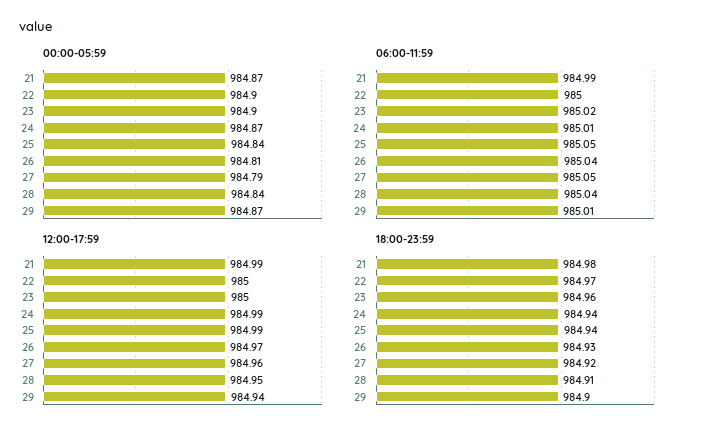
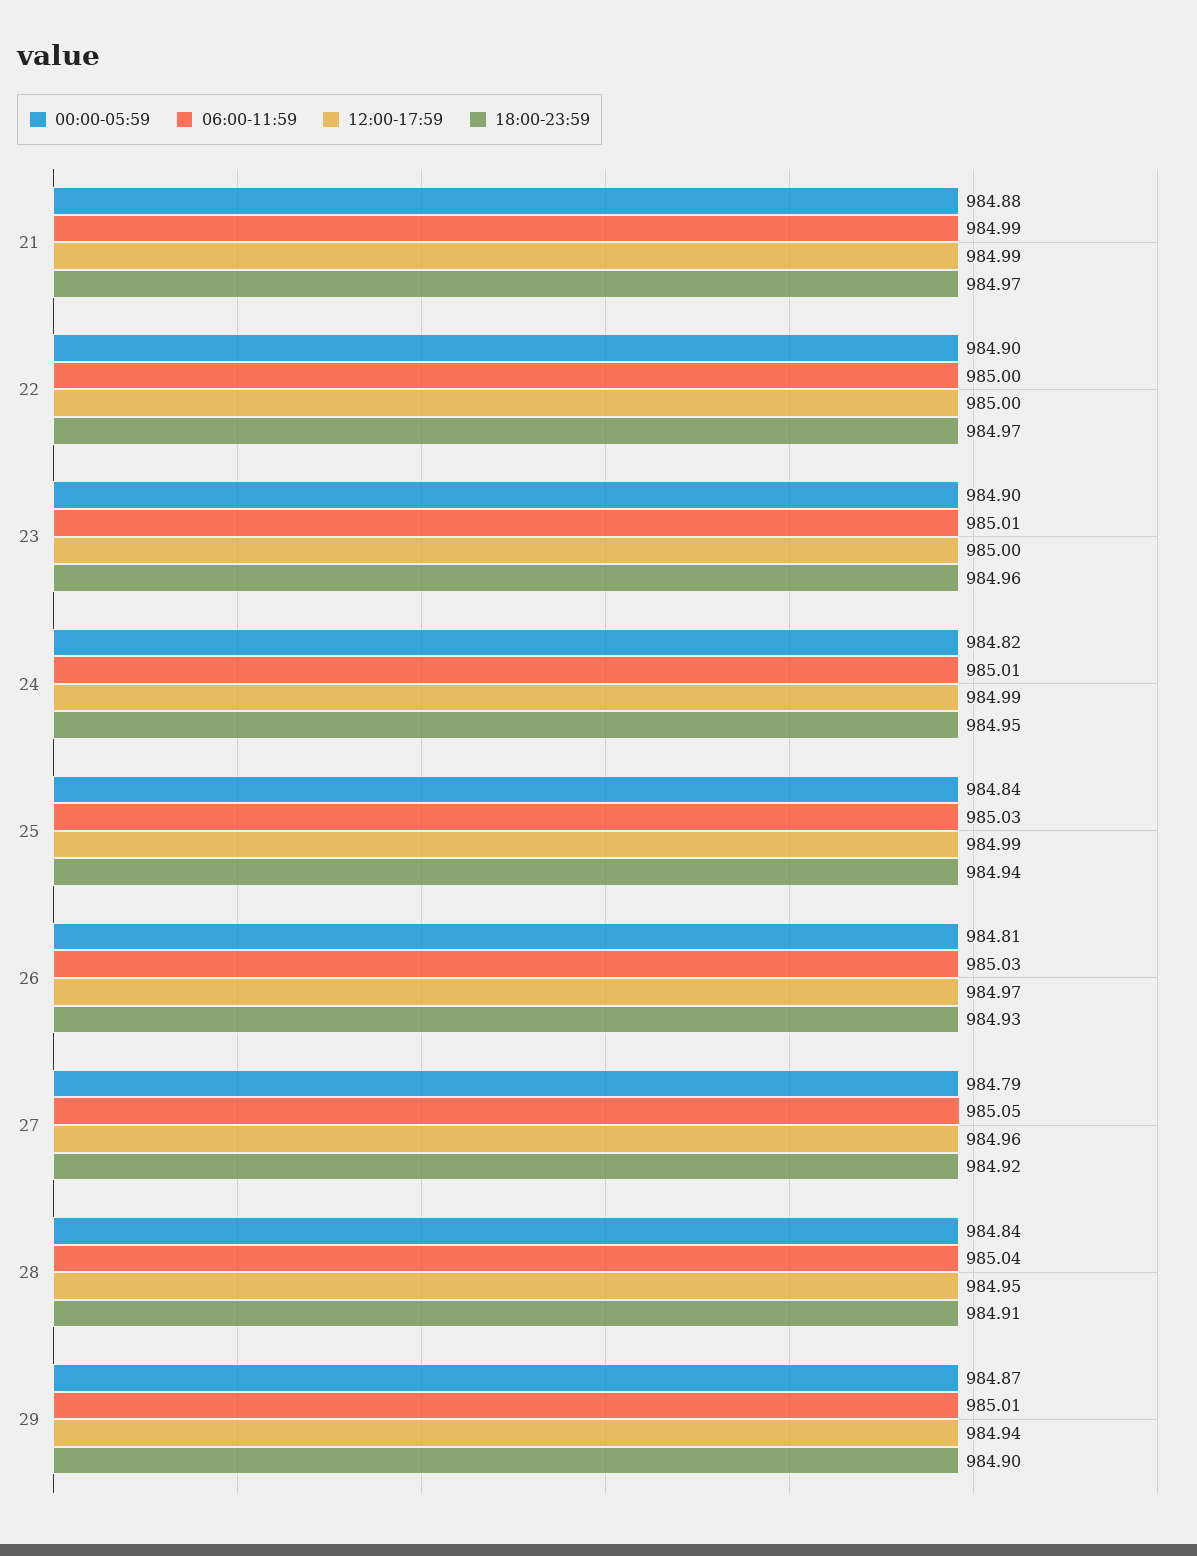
00:00-05:59, 21: 984.87 -> 984.88
00:00-05:59, 24: 984.87 -> 984.82
06:00-11:59, 23: 985.02 -> 985.01
06:00-11:59, 25: 985.05 -> 985.03
06:00-11:59, 26: 985.04 -> 985.03
18:00-23:59, 21: 984.98 -> 984.97
18:00-23:59, 24: 984.94 -> 984.95

